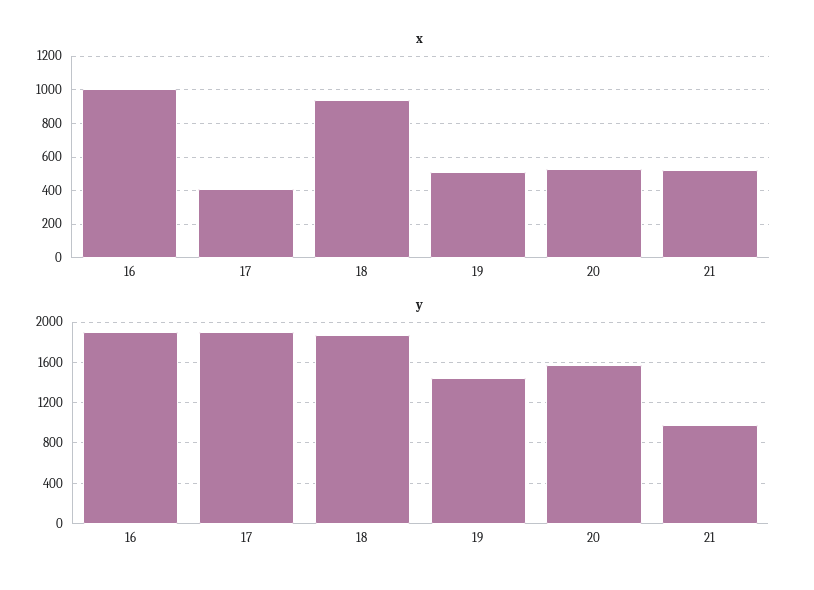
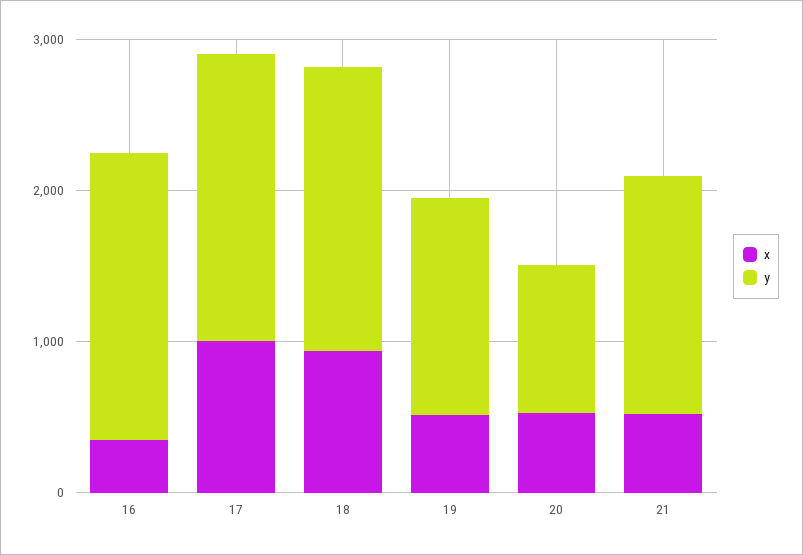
x, 16: 1000 -> 400
x, 17: 400 -> 1000
y, 20: 1600 -> 1000
y, 21: 1000 -> 1600

